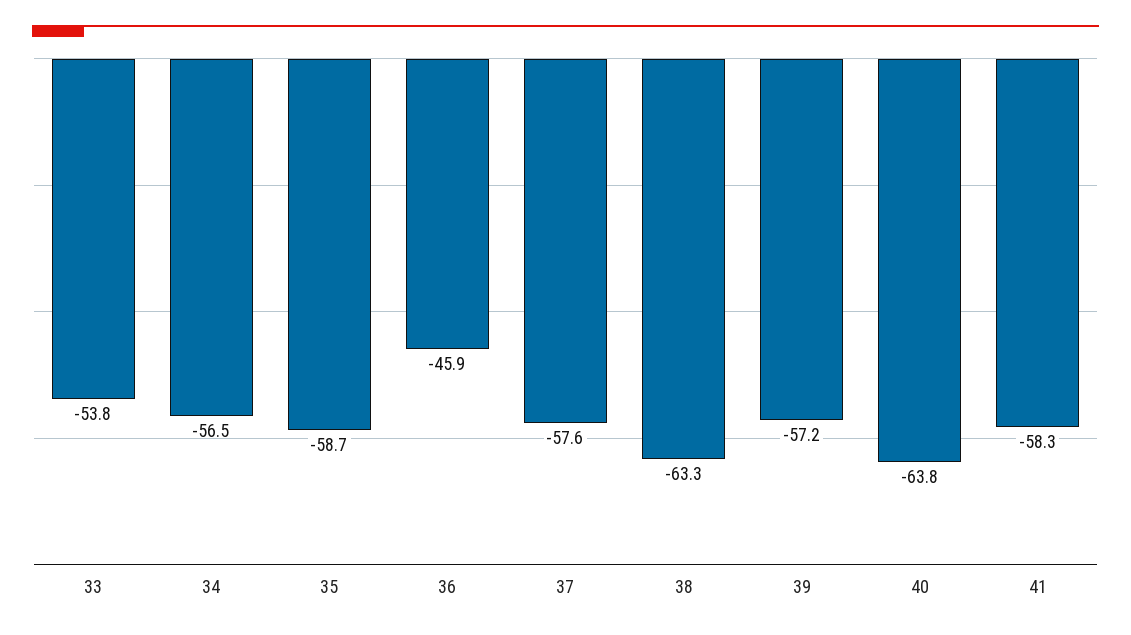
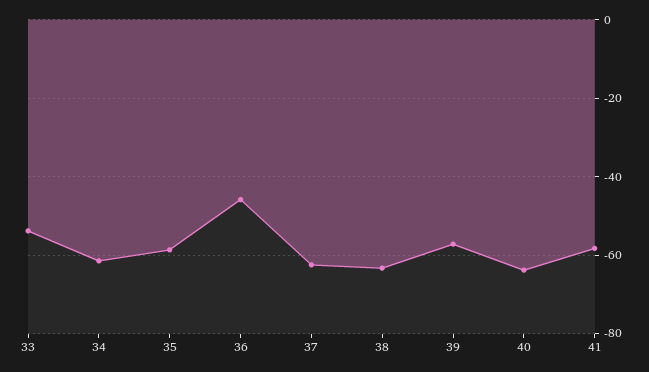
34: -56.5 -> -62
37: -57.6 -> -62

